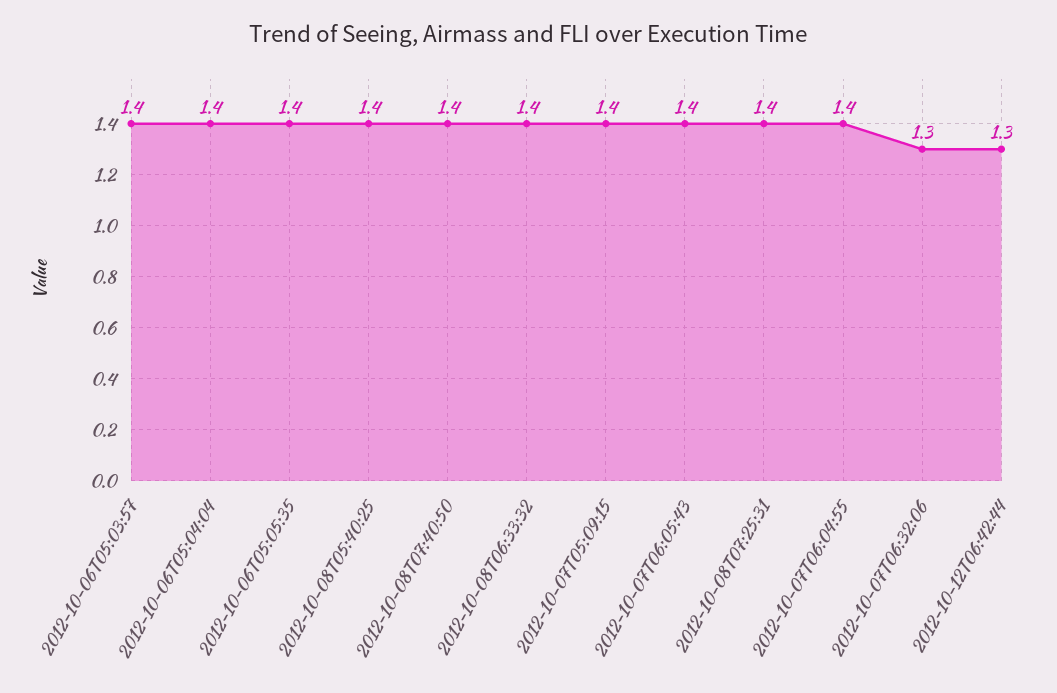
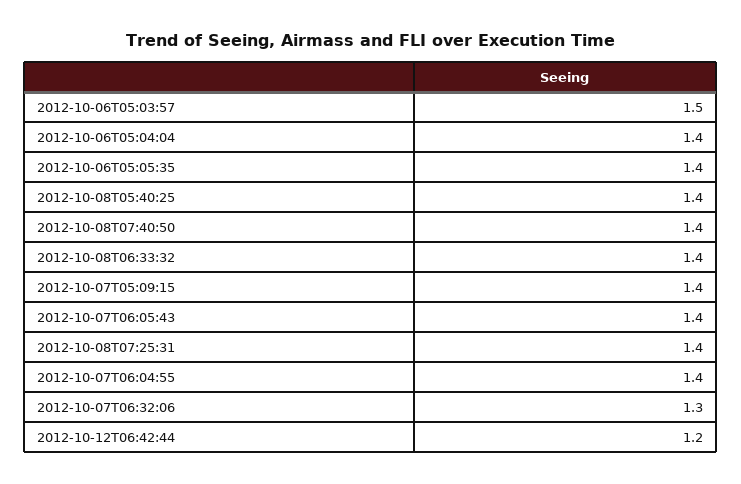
2012-10-06T05:03:57: 1.4 -> 1.5
2012-10-12T06:42:44: 1.3 -> 1.2

